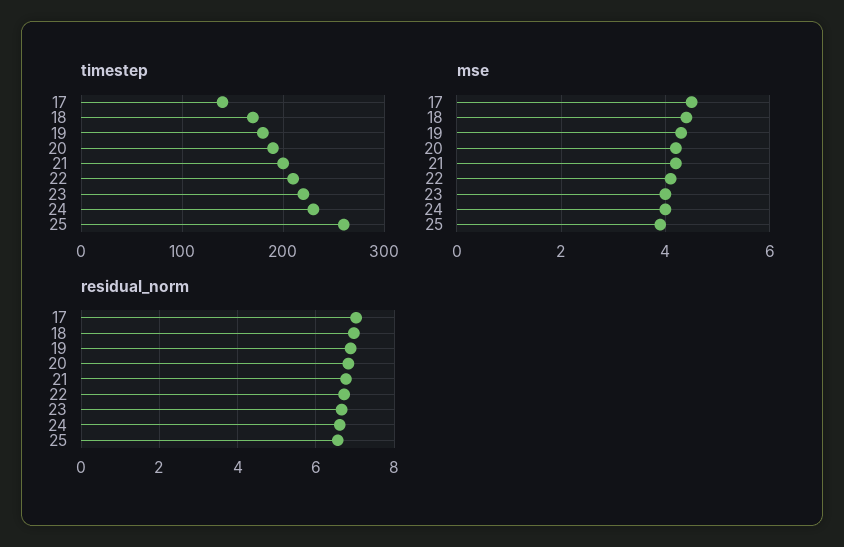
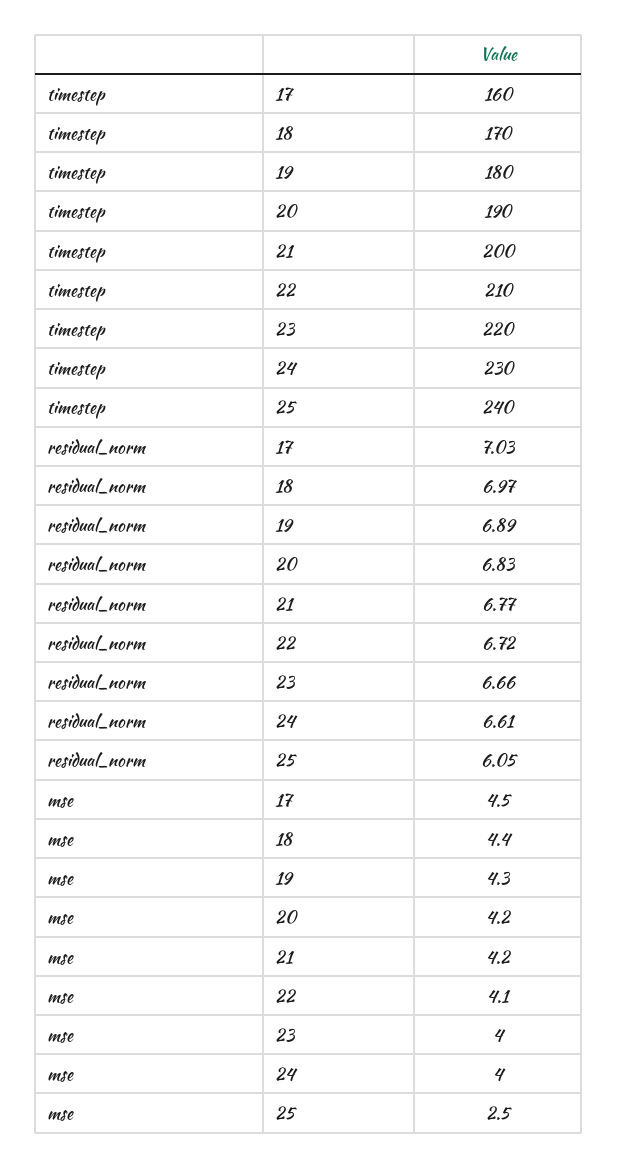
timestep, 17: 140 -> 160
timestep, 25: 260 -> 240
mse, 25: 4 -> 2.5
residual_norm, 25: 6.6 -> 6.05

